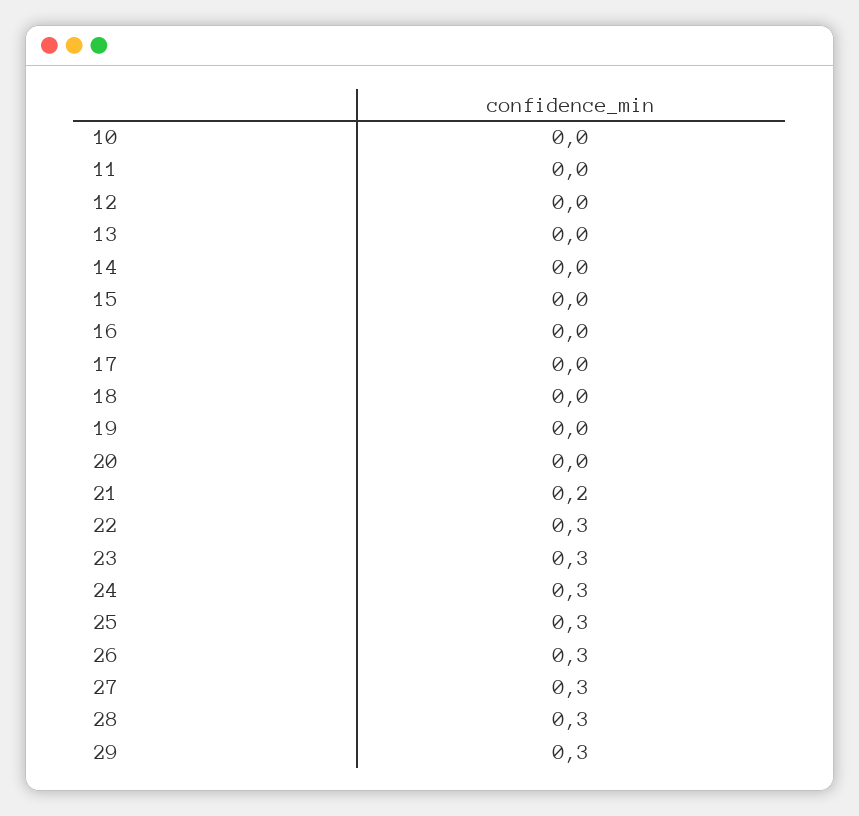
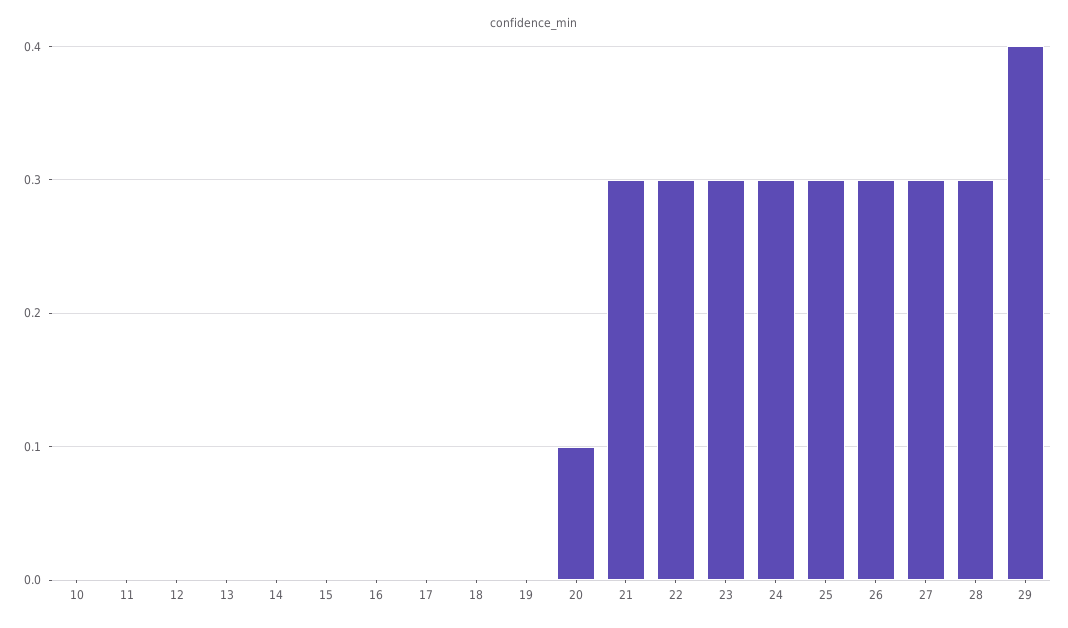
20: 0 -> 0.1
21: 0.2 -> 0.3
29: 0.3 -> 0.4

